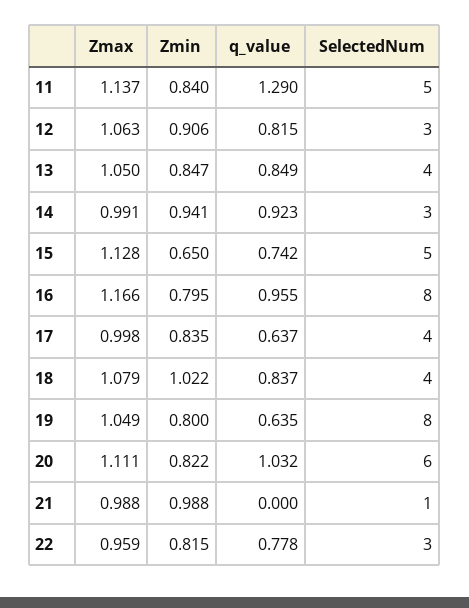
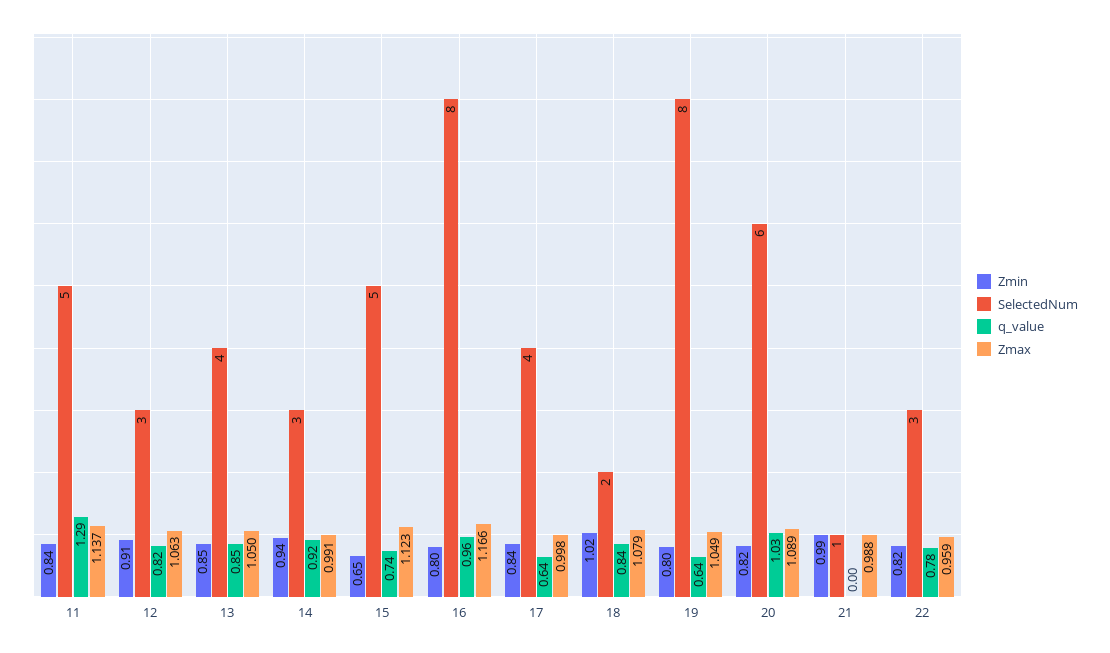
Zmax, 15: 1.128 -> 1.123
SelectedNum, 18: 4 -> 2
Zmax, 20: 1.111 -> 1.089

